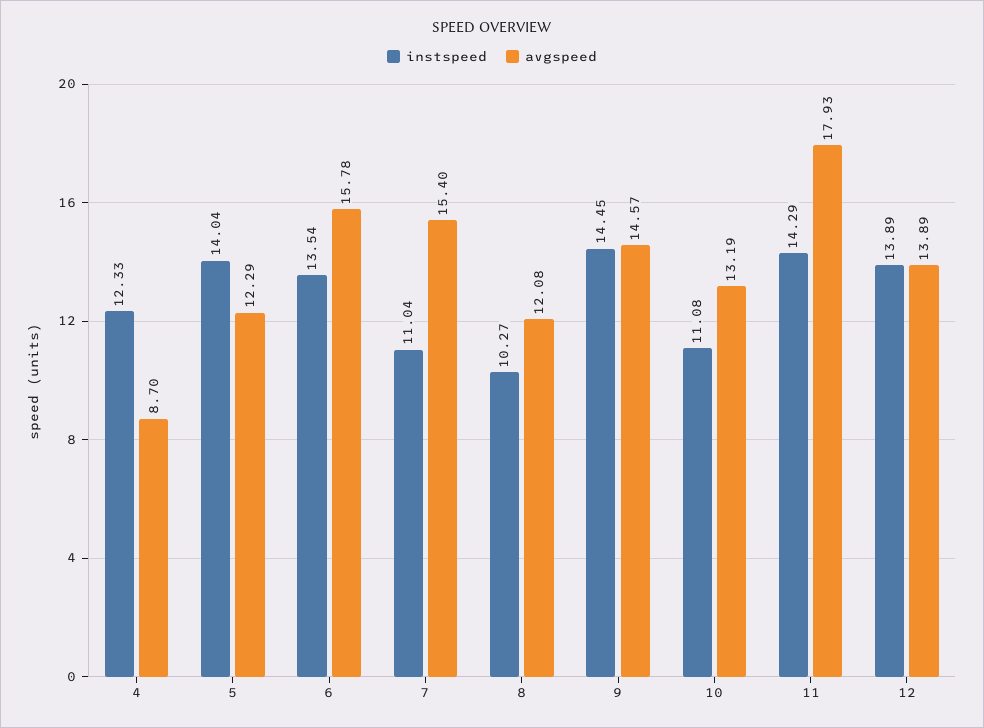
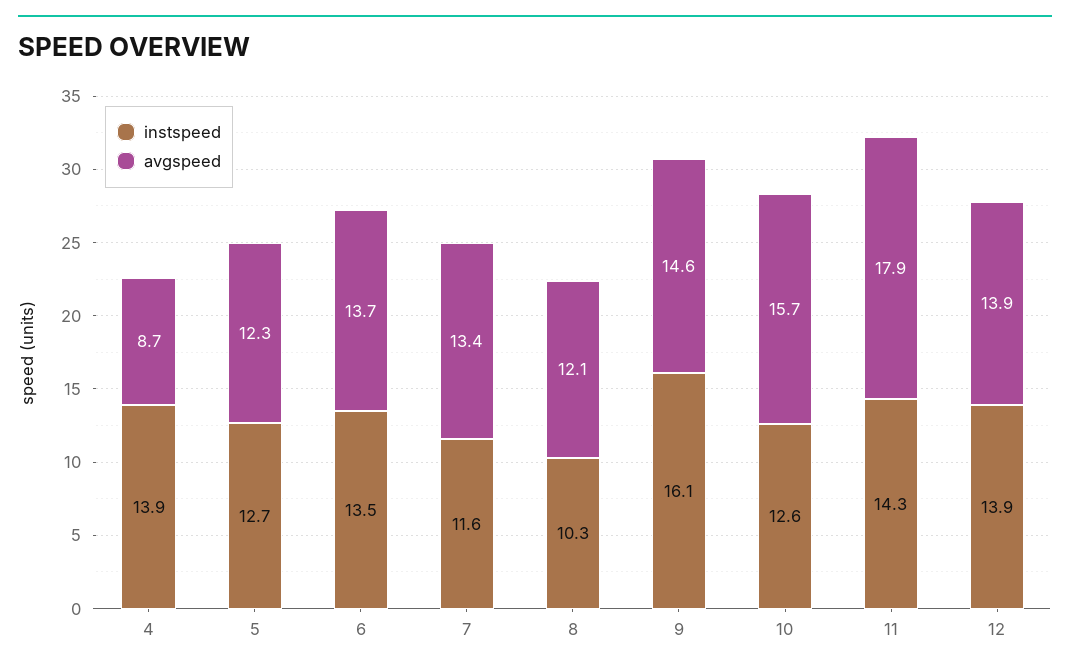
instspeed, 4: 12.33 -> 13.9
instspeed, 5: 14.04 -> 12.7
avgspeed, 6: 15.78 -> 13.7
instspeed, 7: 11.04 -> 11.6
avgspeed, 7: 15.4 -> 13.4
instspeed, 9: 14.45 -> 16.1
instspeed, 10: 11.08 -> 12.6
avgspeed, 10: 13.19 -> 15.7

